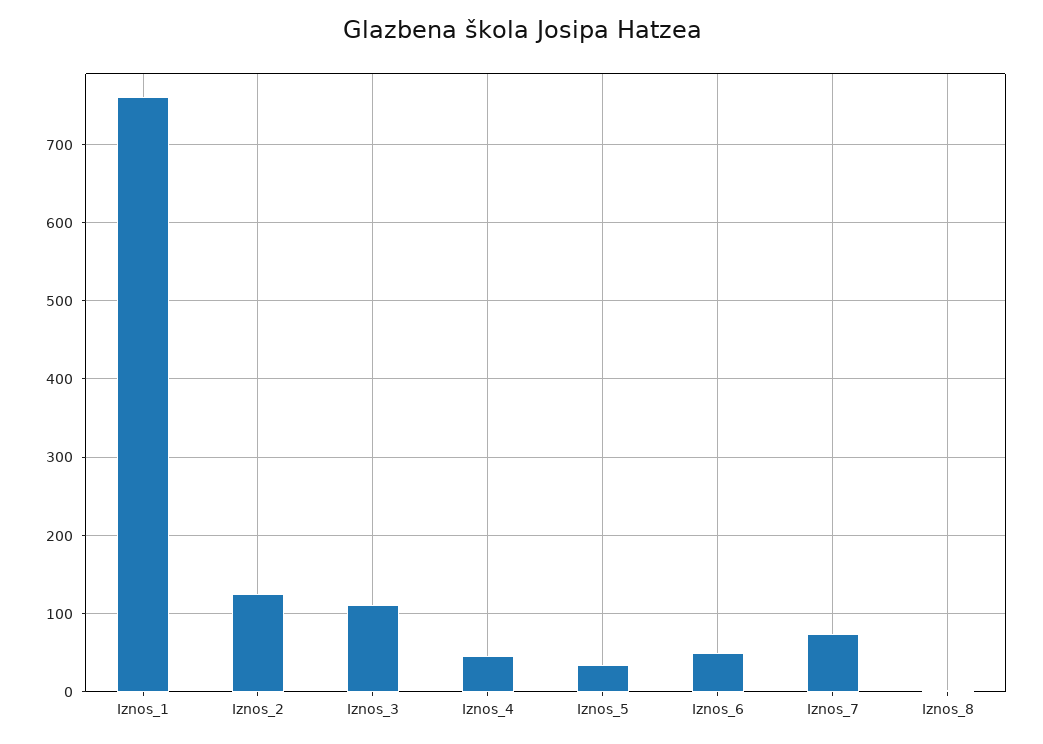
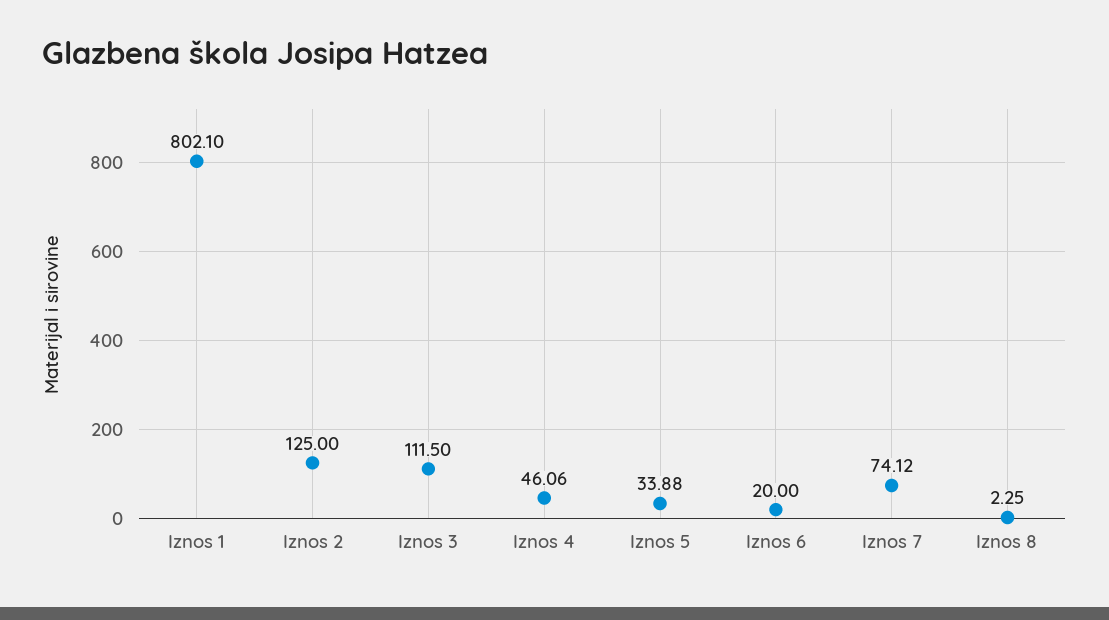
Iznos_1: 760 -> 802.1
Iznos_6: 50 -> 20

